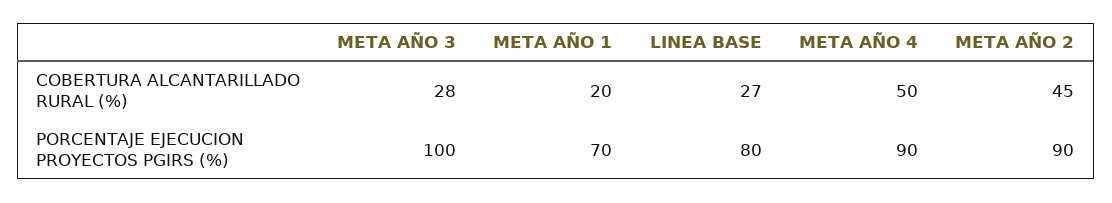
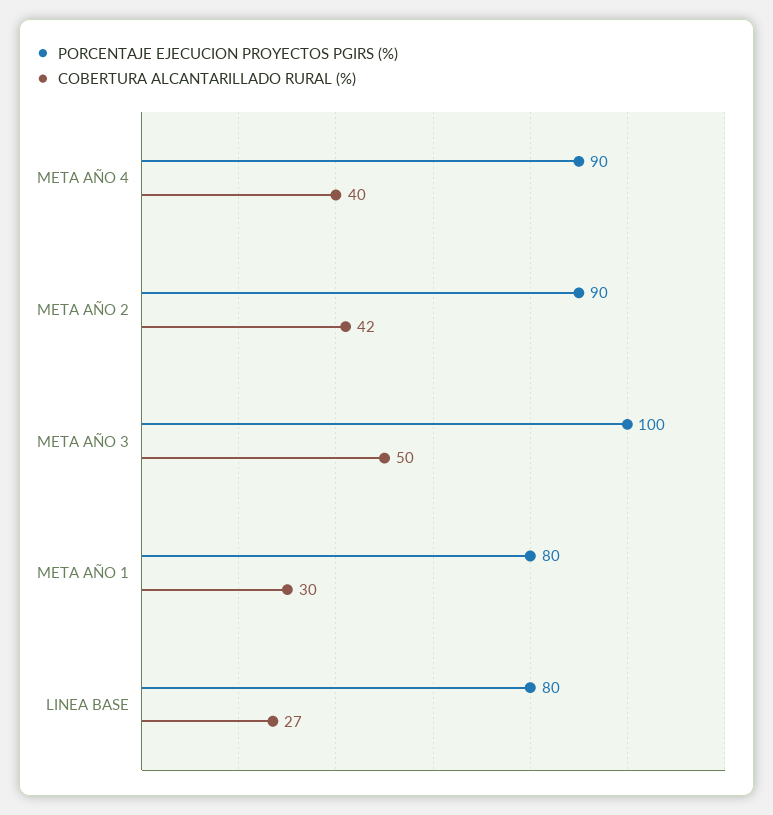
COBERTURA ALCANTARILLADO RURAL (%), META AÑO 3: 28 -> 50
COBERTURA ALCANTARILLADO RURAL (%), META AÑO 1: 20 -> 30
COBERTURA ALCANTARILLADO RURAL (%), META AÑO 4: 50 -> 40
COBERTURA ALCANTARILLADO RURAL (%), META AÑO 2: 45 -> 42
PORCENTAJE EJECUCION PROYECTOS PGIRS (%), META AÑO 1: 70 -> 80

